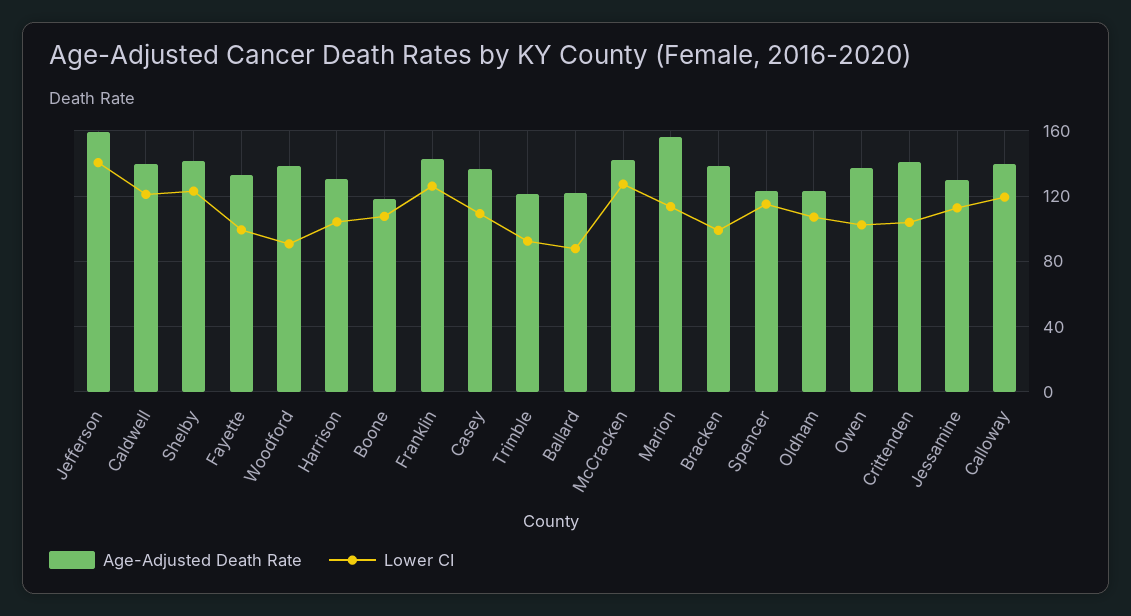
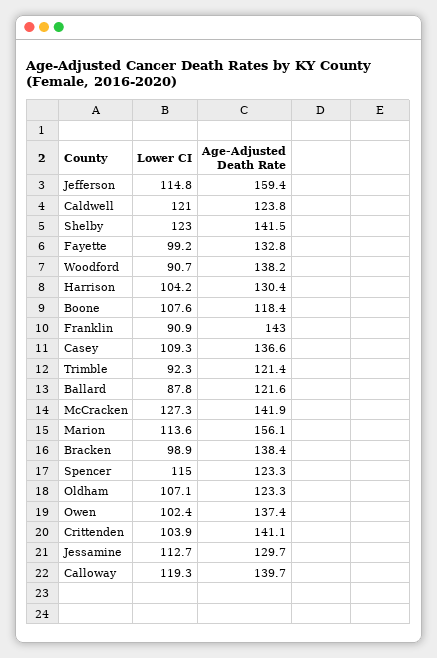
Lower CI, Jefferson: 140 -> 114.8
Age-Adjusted Death Rate, Caldwell: 140 -> 123.8
Lower CI, Franklin: 125 -> 90.9

